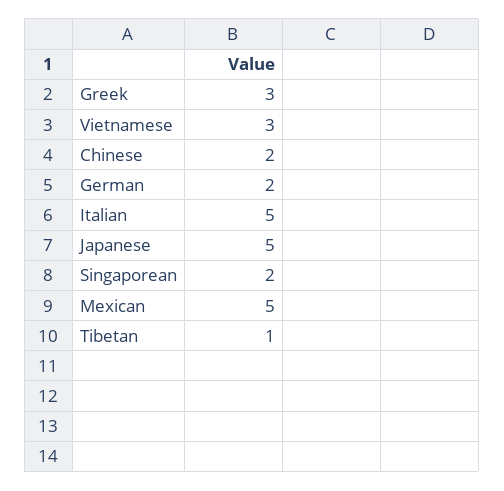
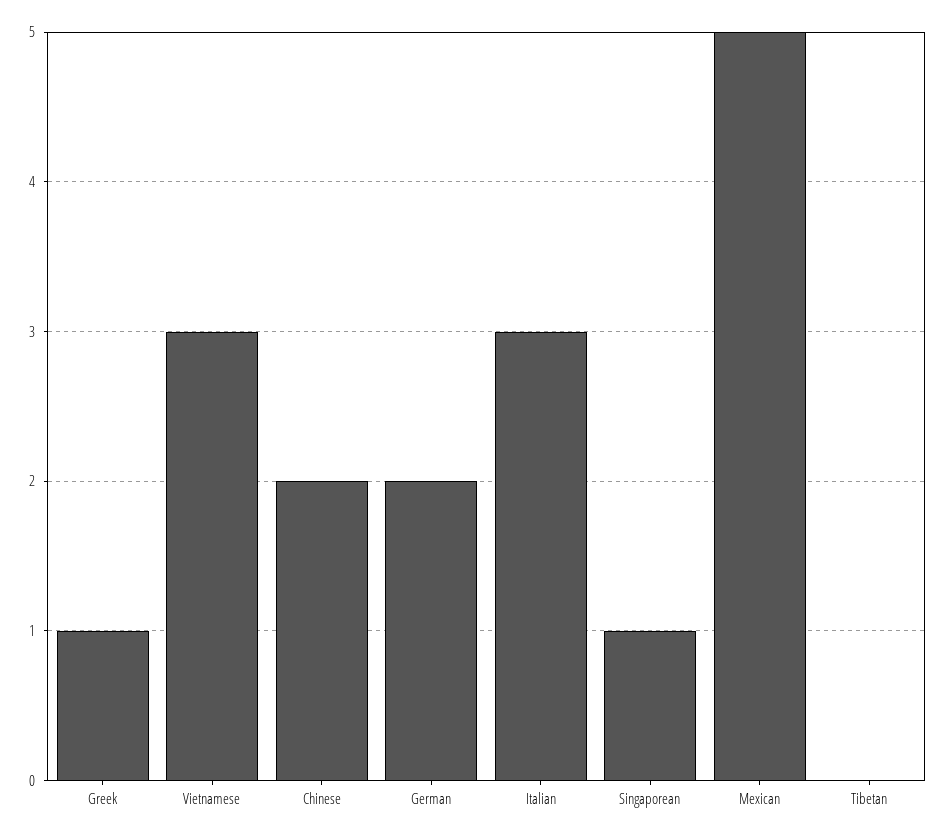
Greek: 3 -> 1
Italian: 5 -> 3
Japanese: 5 -> none
Singaporean: 2 -> 1
Tibetan: 1 -> 0

